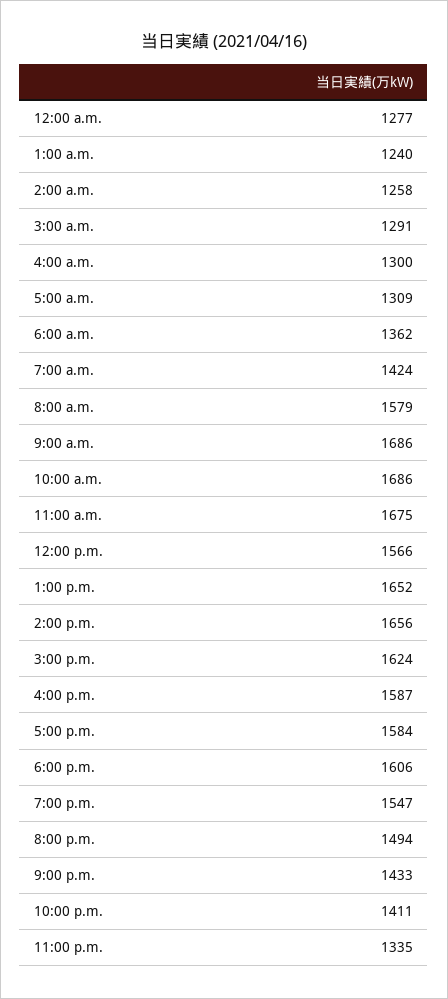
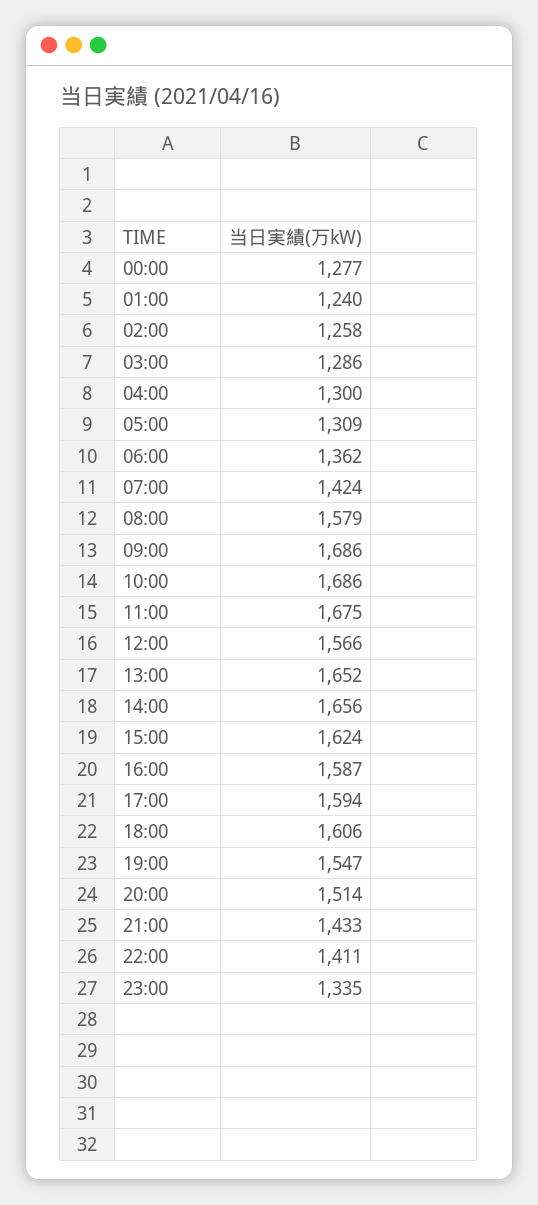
3:00 a.m.: 1291 -> 1286
5:00 p.m.: 1584 -> 1594
8:00 p.m.: 1494 -> 1514

